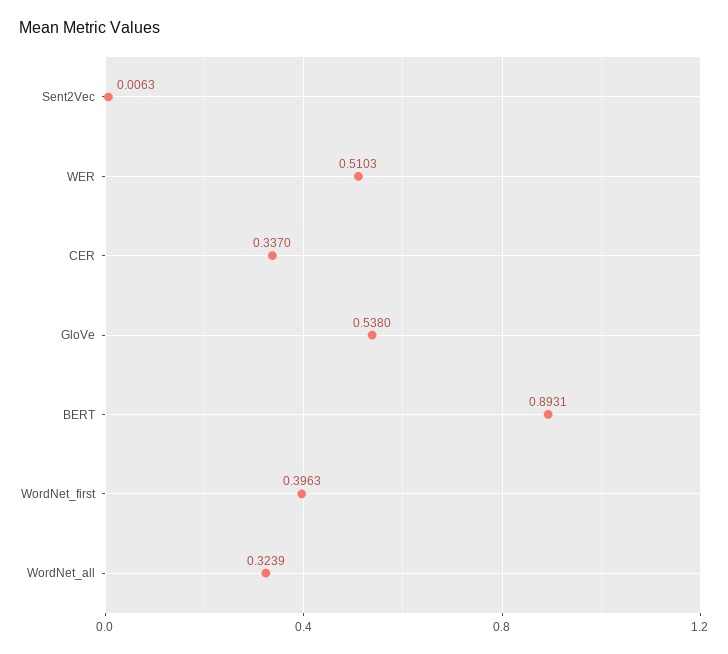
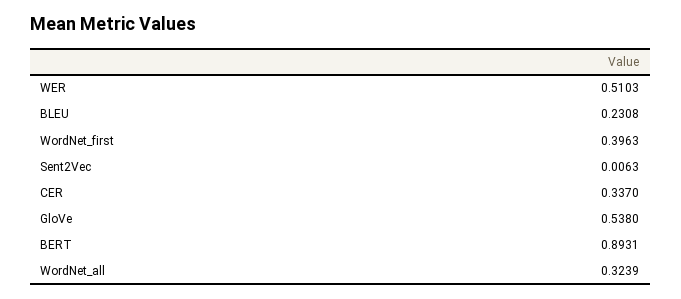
BLEU: none -> 0.2308

